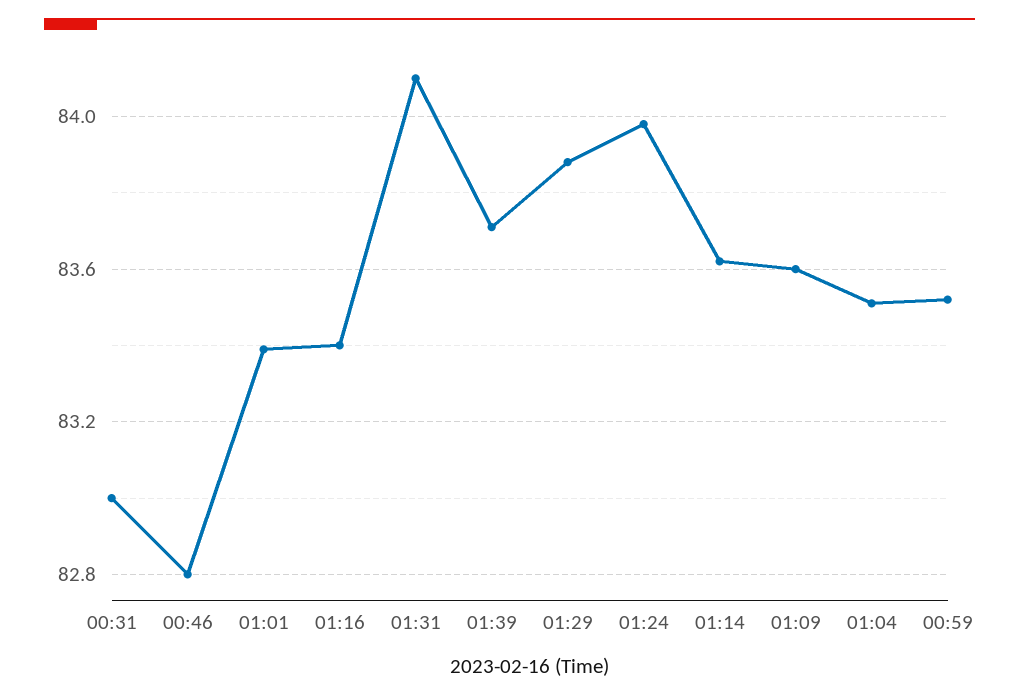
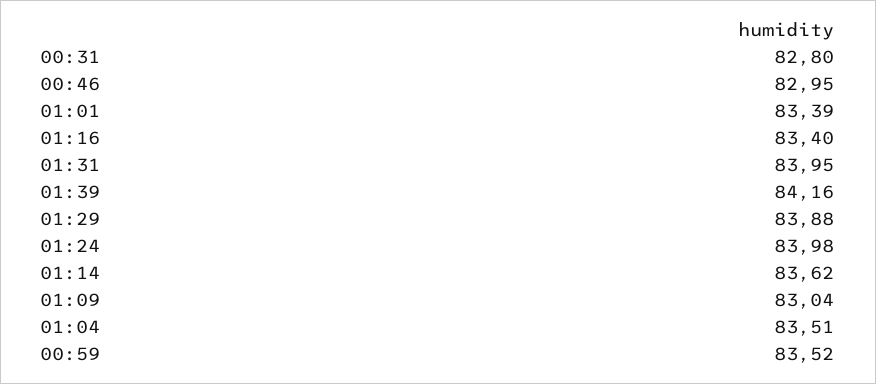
00:31: 83 -> 82.8
00:46: 82.8 -> 82.95
01:31: 84.1 -> 83.95
01:39: 83.7 -> 84.16
01:09: 83.6 -> 83.04

